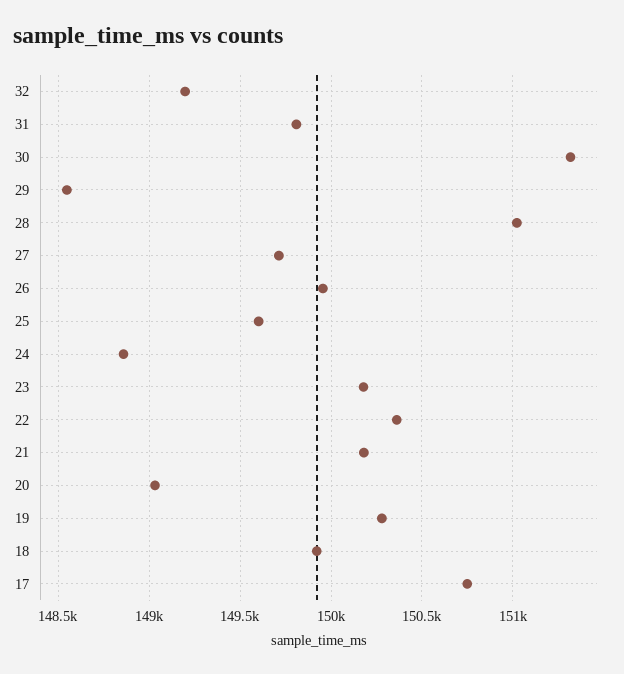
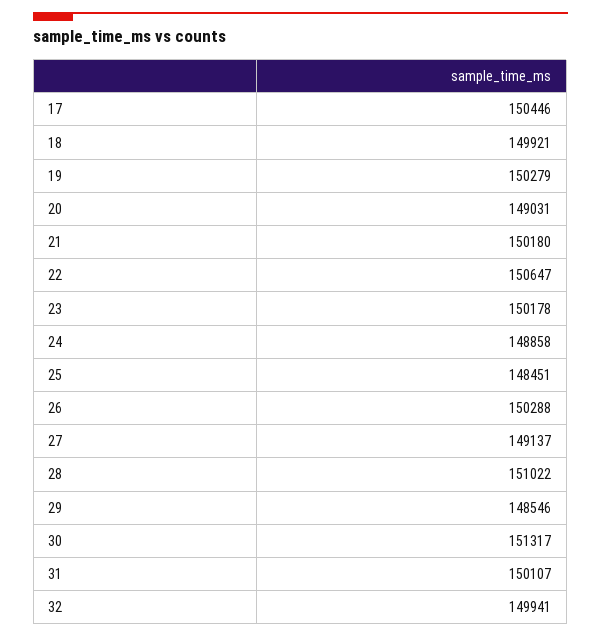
32: 149200 -> 149941
31: 149800 -> 150107
27: 149700 -> 149137
26: 149950 -> 150288
25: 149600 -> 148451
22: 150350 -> 150647
17: 150750 -> 150446

